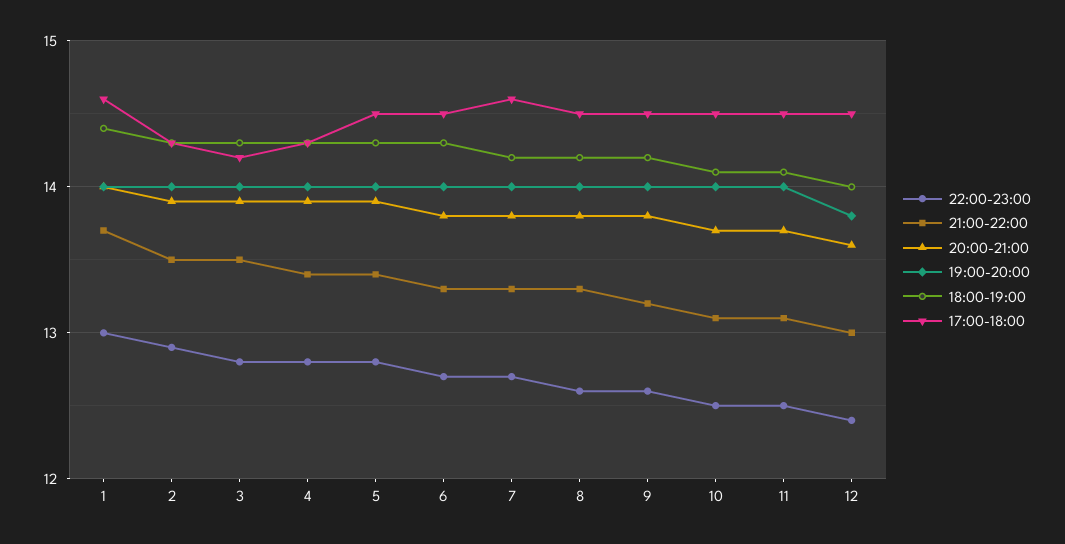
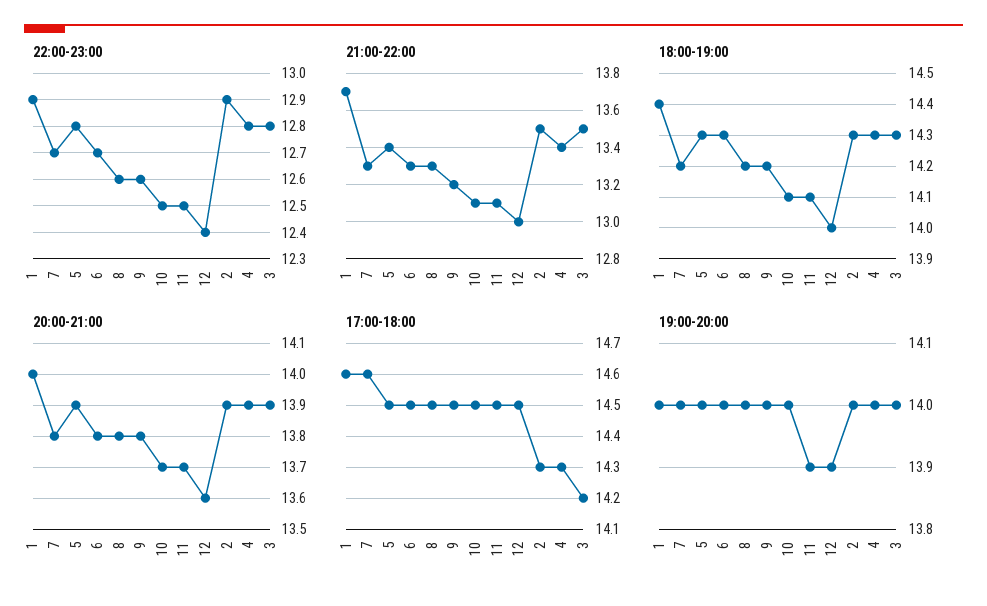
22:00-23:00, 1: 13 -> 12.9
19:00-20:00, 11: 14 -> 13.9
19:00-20:00, 12: 13.8 -> 13.9

